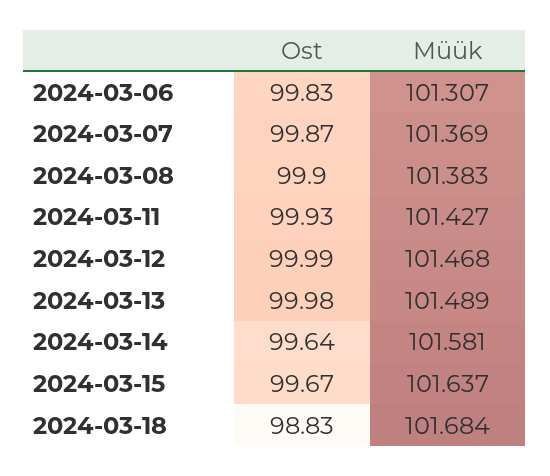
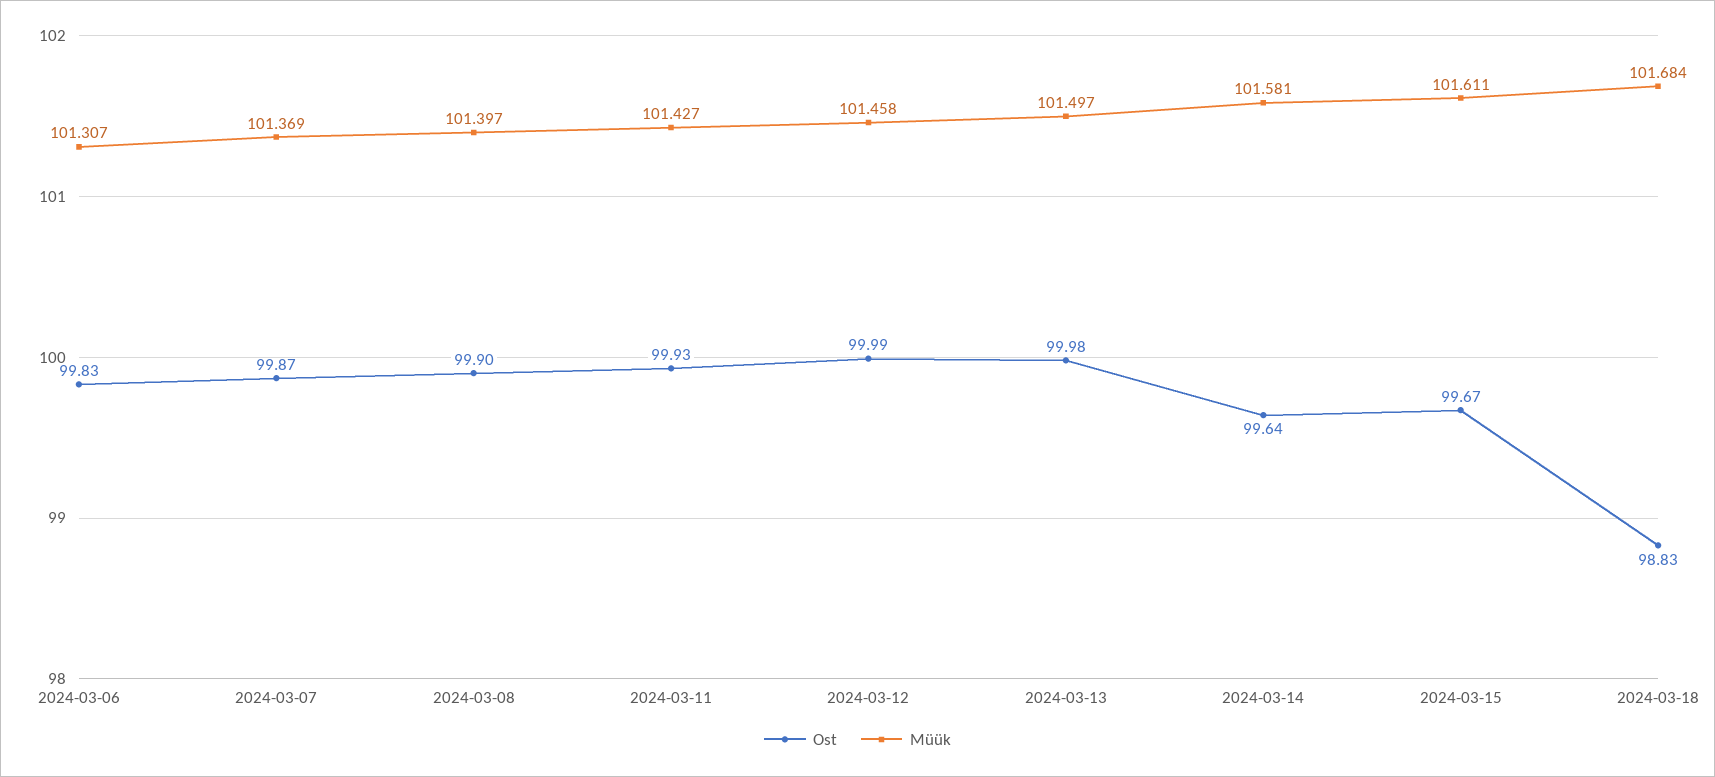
Müük, 2024-03-08: 101.383 -> 101.397
Müük, 2024-03-12: 101.468 -> 101.458
Müük, 2024-03-13: 101.489 -> 101.497
Müük, 2024-03-15: 101.637 -> 101.611

